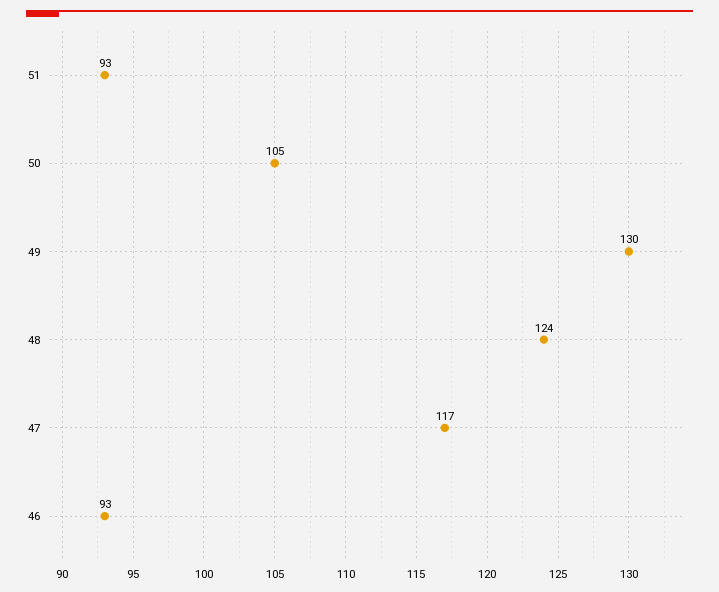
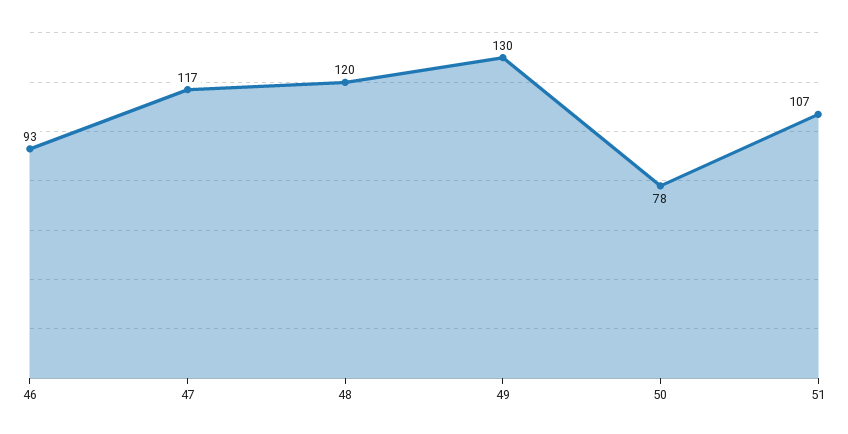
51: 93 -> 107
50: 105 -> 78
48: 124 -> 120

